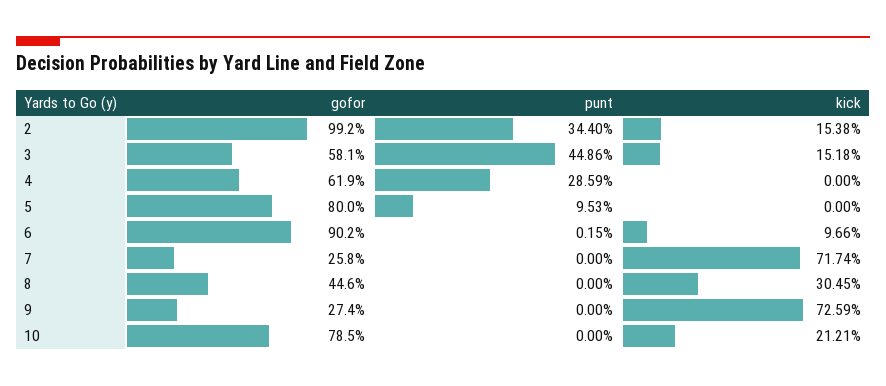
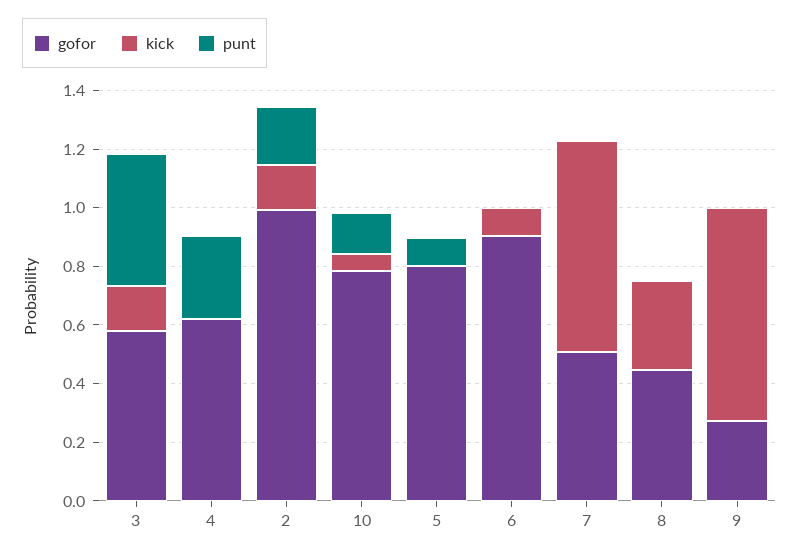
punt, 2: 0.344 -> 0.2
gofor, 7: 0.258 -> 0.5
punt, 10: 0 -> 0.15
kick, 10: 0.2121 -> 0.05

